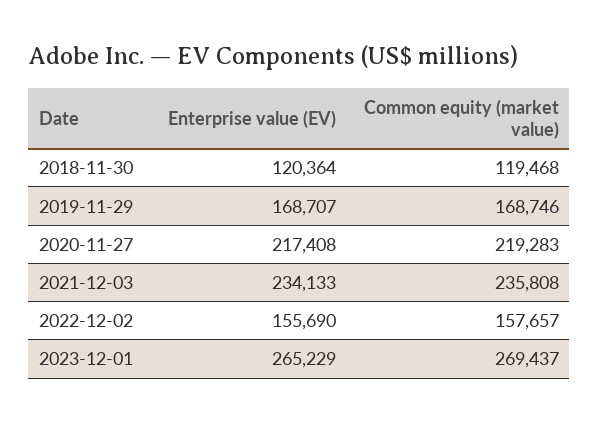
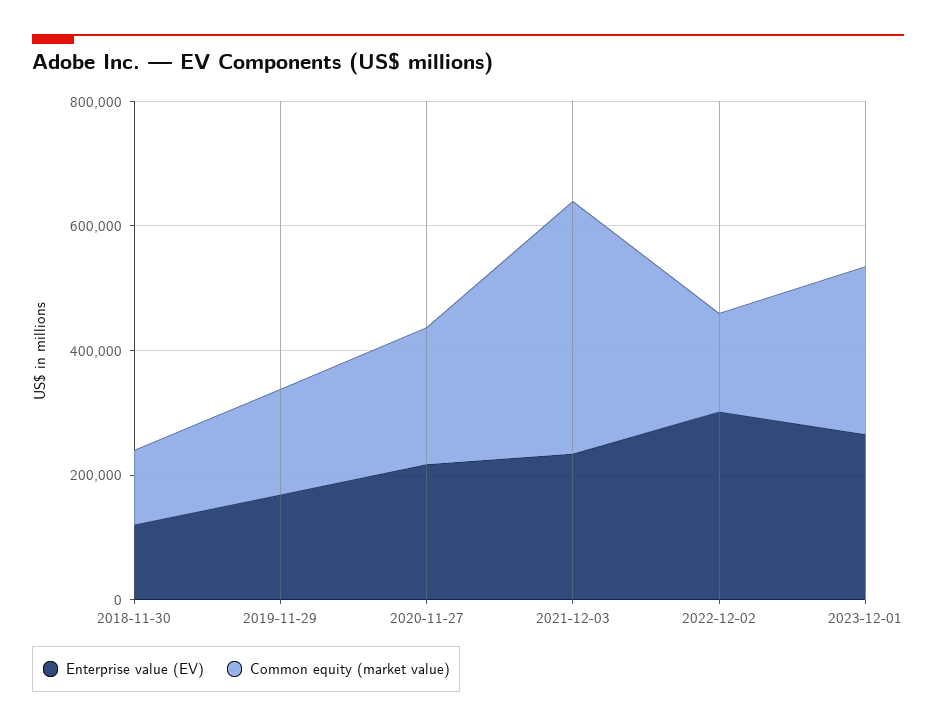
Common equity (market value), 2021-12-03: 235808 -> 400000
Enterprise value (EV), 2022-12-02: 155690 -> 300000

